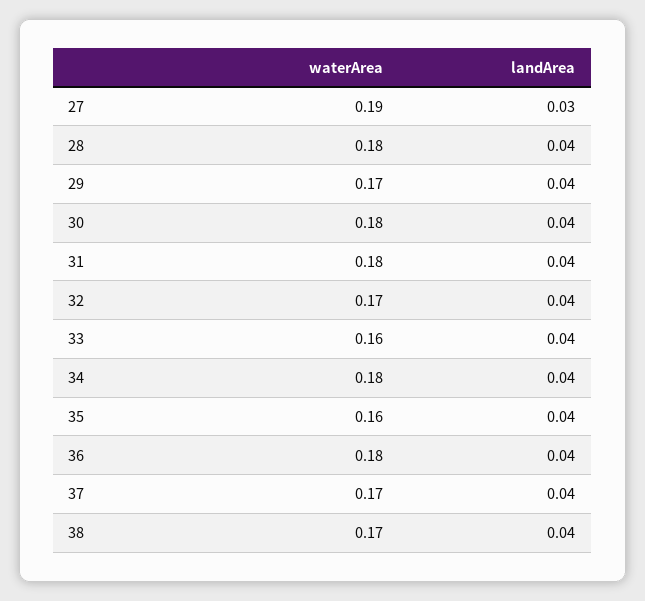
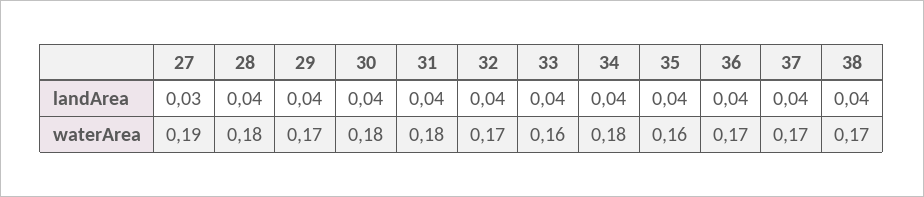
waterArea, 36: 0.18 -> 0.17

